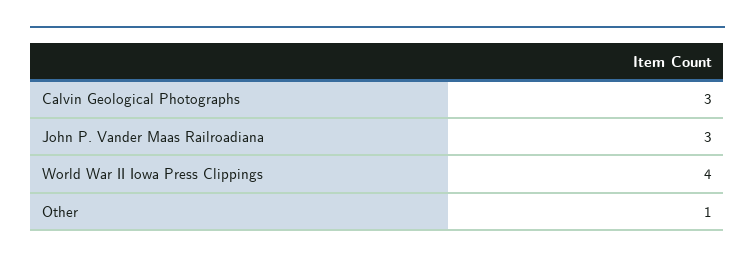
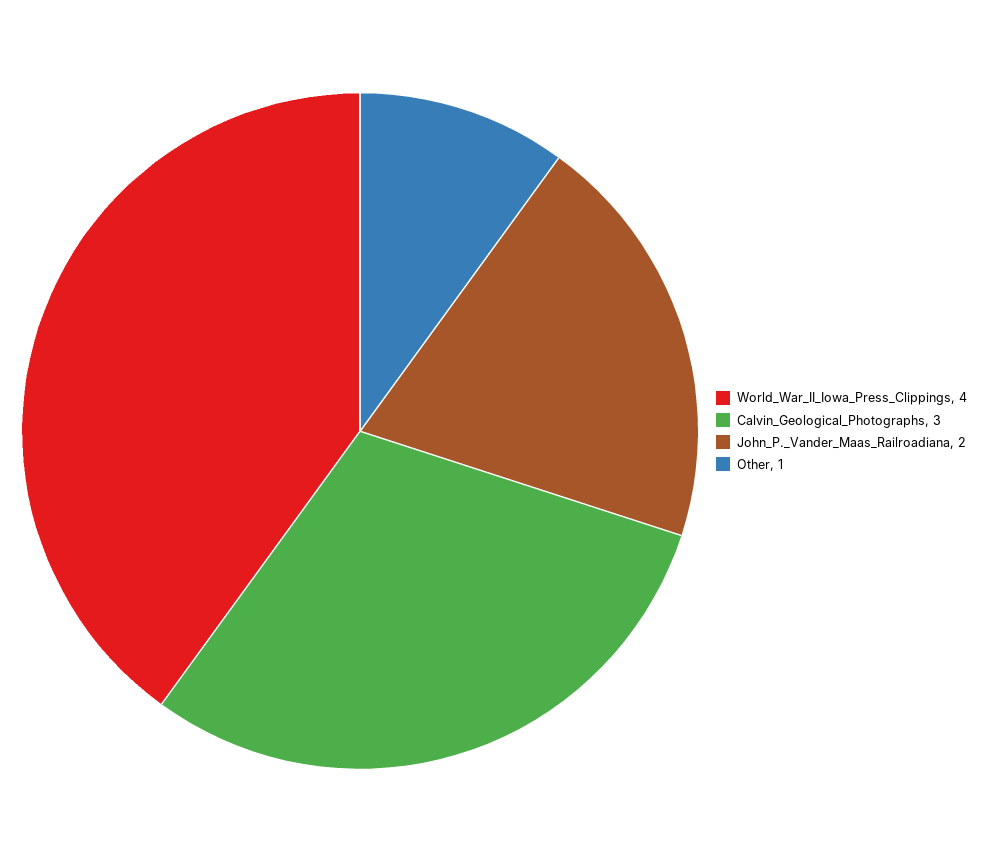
John P. Vander Maas Railroadiana: 3 -> 2

